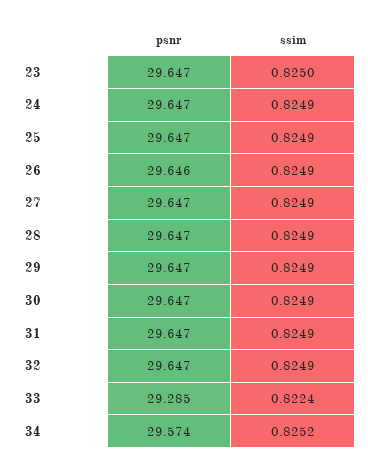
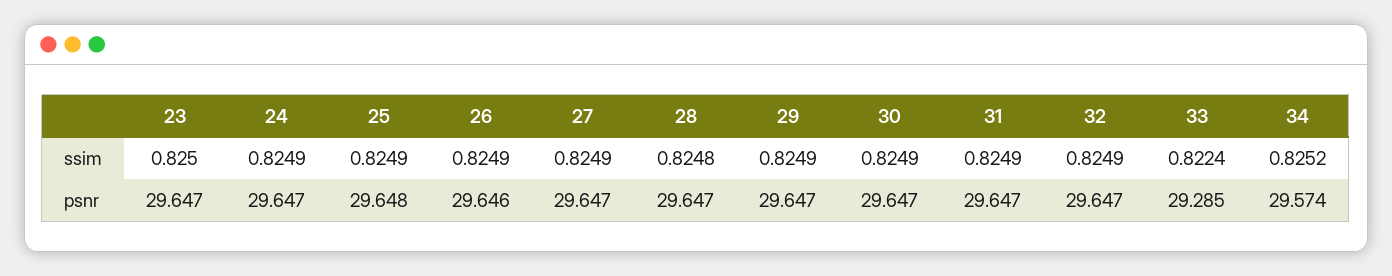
psnr, 25: 29.647 -> 29.648
ssim, 28: 0.8249 -> 0.8248

